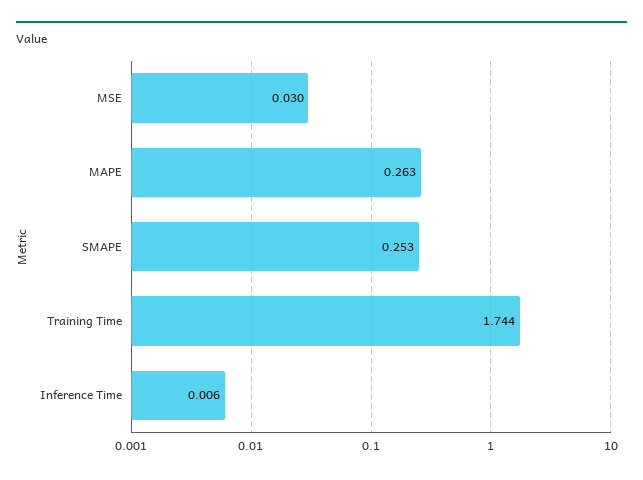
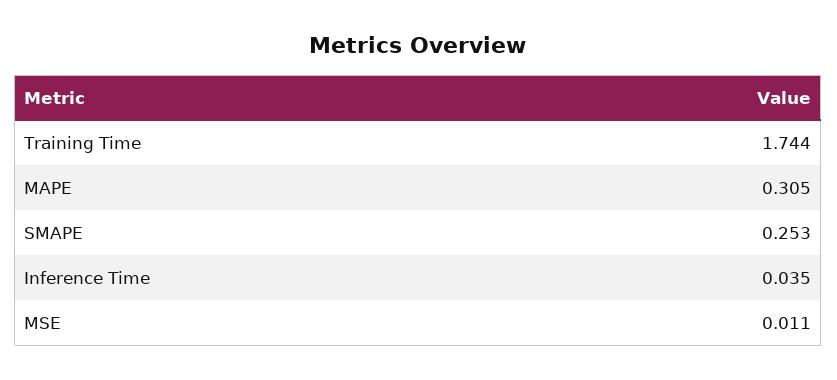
MSE: 0.03 -> 0.011
MAPE: 0.263 -> 0.305
Inference Time: 0.006 -> 0.035

